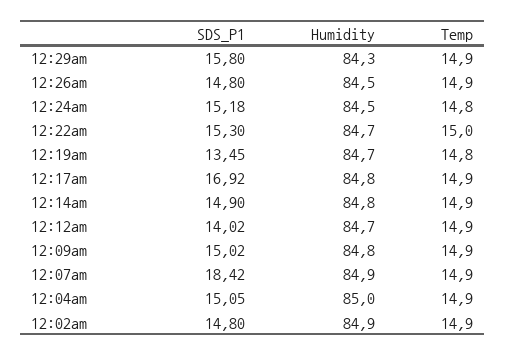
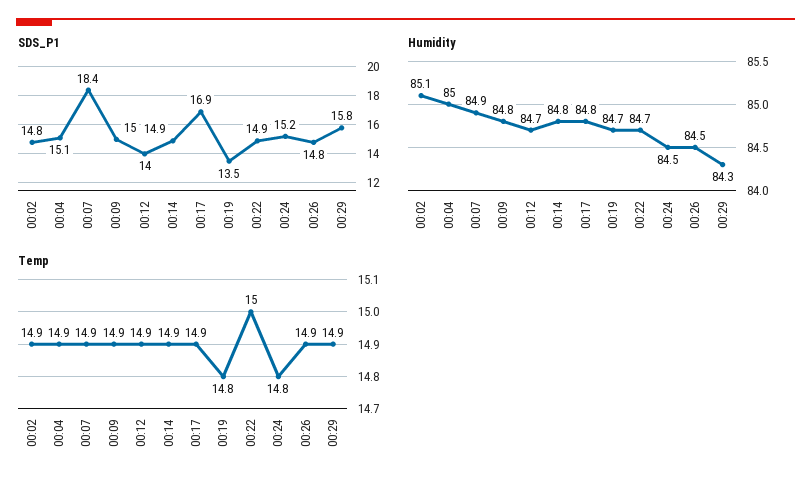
SDS_P1, 12:22am: 15.3 -> 14.9
Humidity, 12:02am: 84.9 -> 85.1

